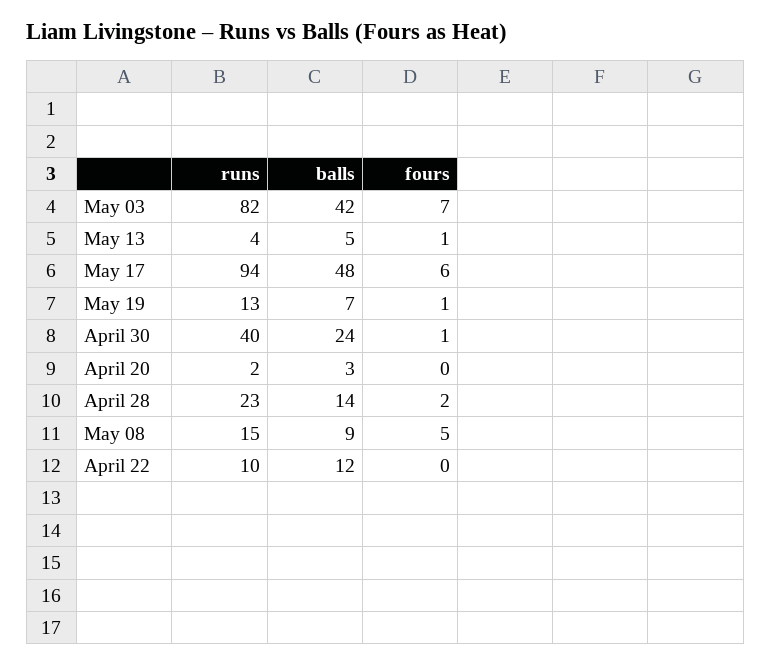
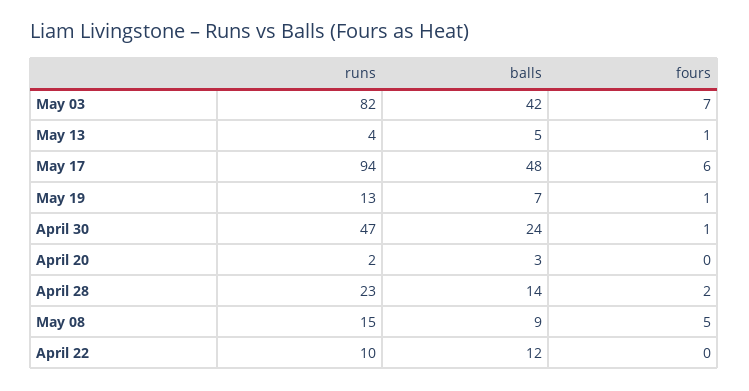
runs, April 30: 40 -> 47

